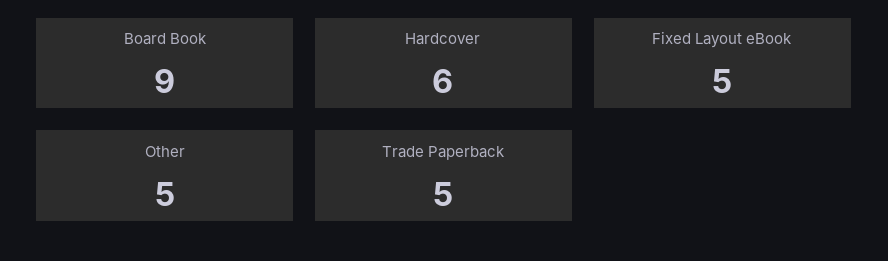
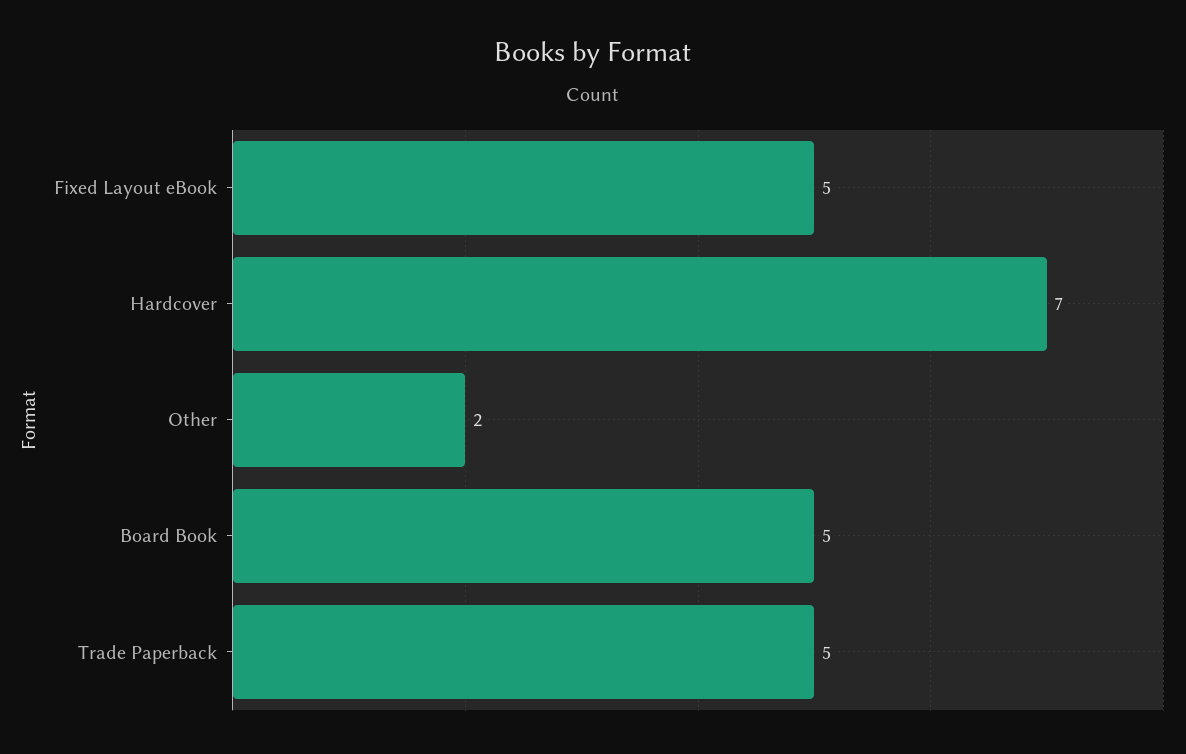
Board Book: 9 -> 5
Hardcover: 6 -> 7
Other: 5 -> 2

